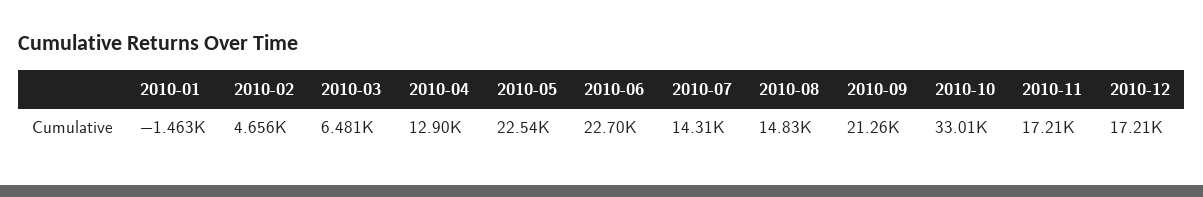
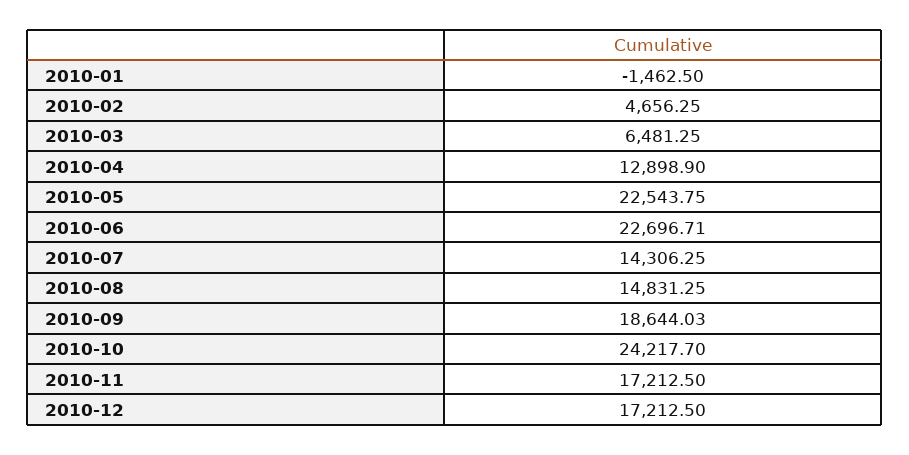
2010-09: 21260 -> 18644.03
2010-10: 33010 -> 24217.7

